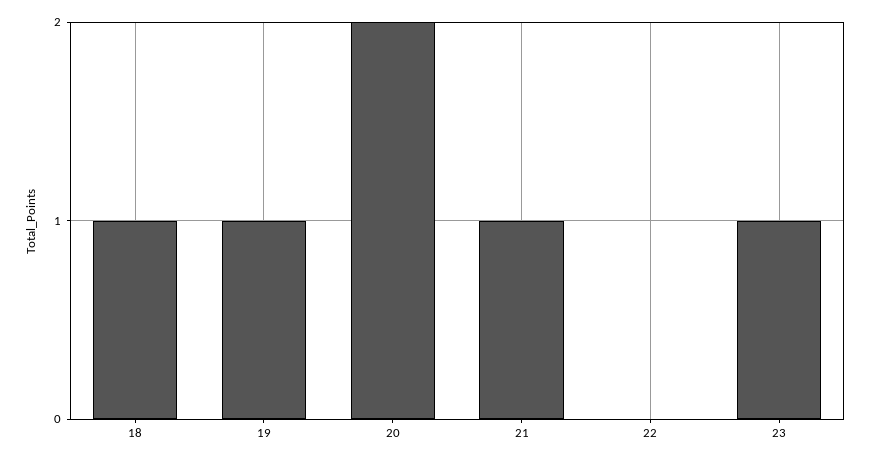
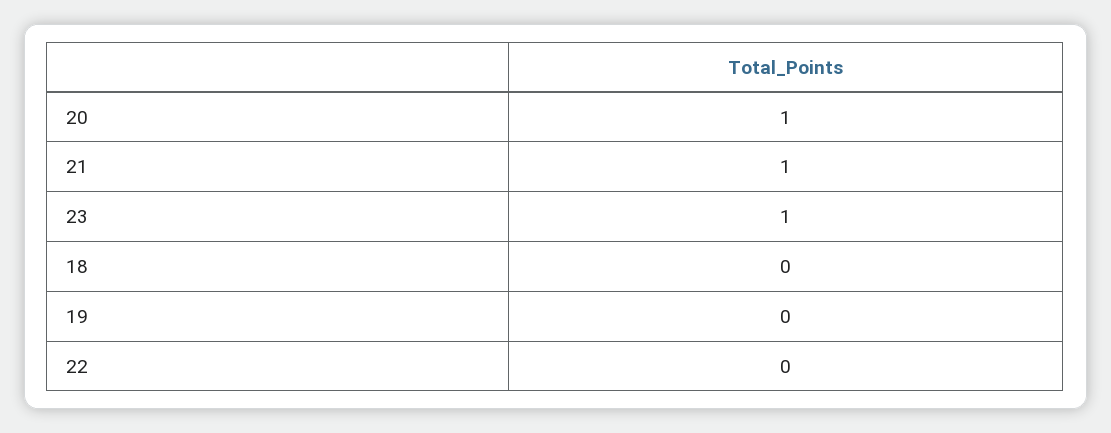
18: 1 -> 0
19: 1 -> 0
20: 2 -> 1

